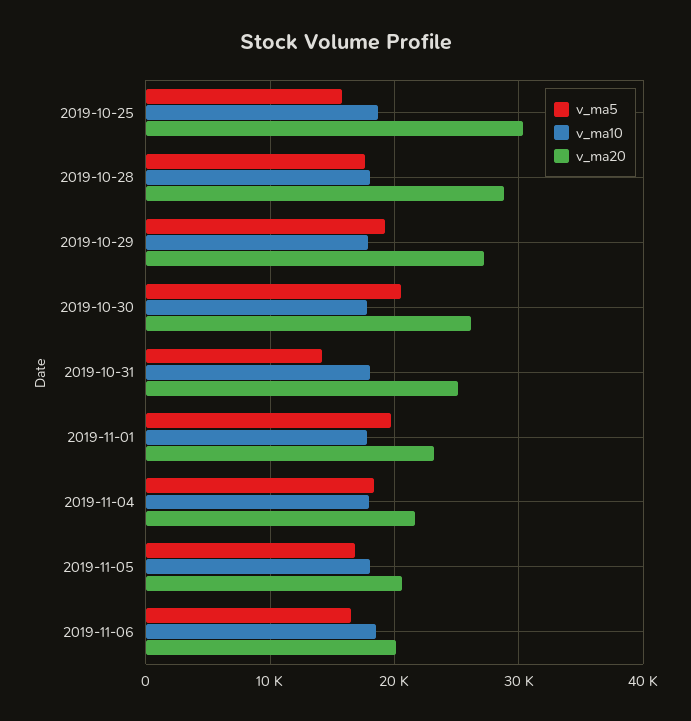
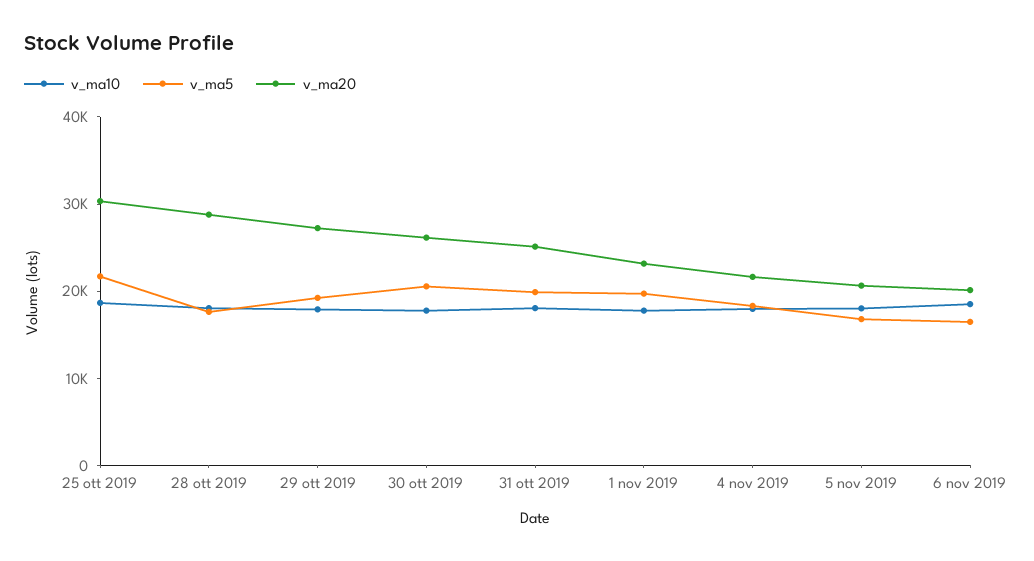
v_ma5, 2019-10-25: 16000 -> 22000
v_ma5, 2019-10-31: 14000 -> 20000

